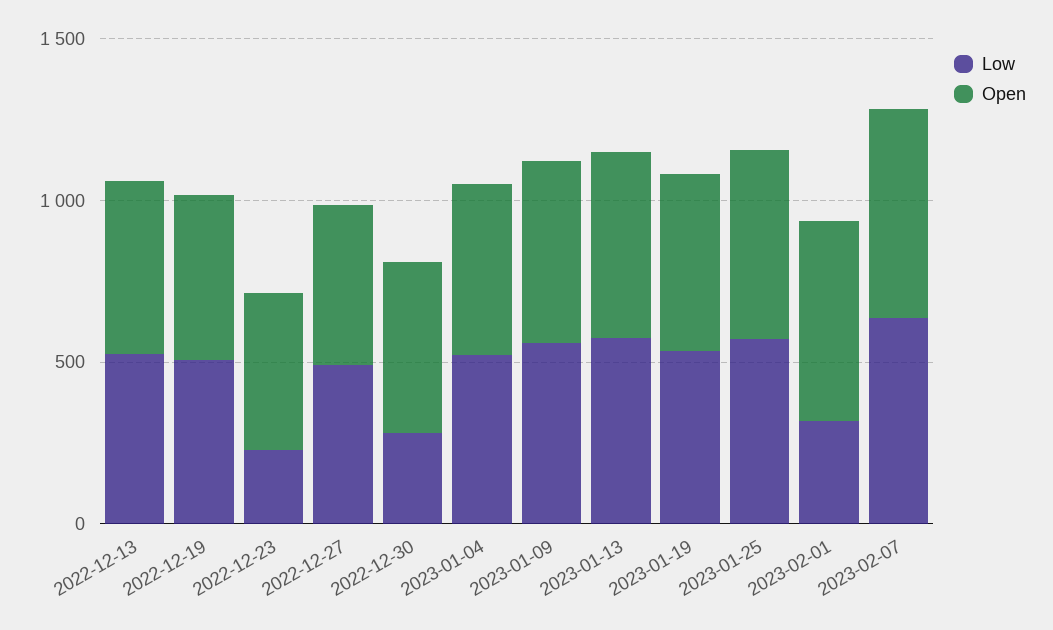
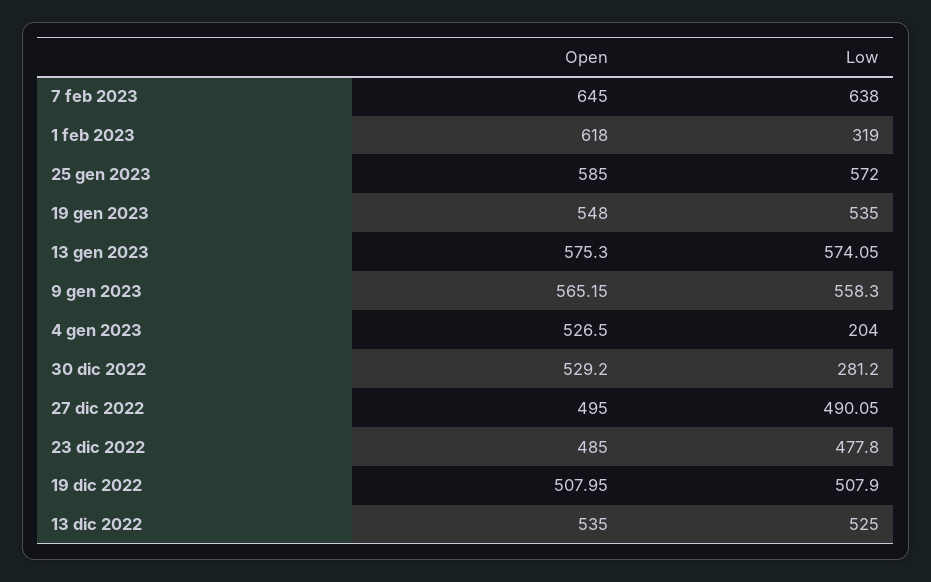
Low, 2022-12-23: 200 -> 477.8
Low, 2023-01-04: 500 -> 204

